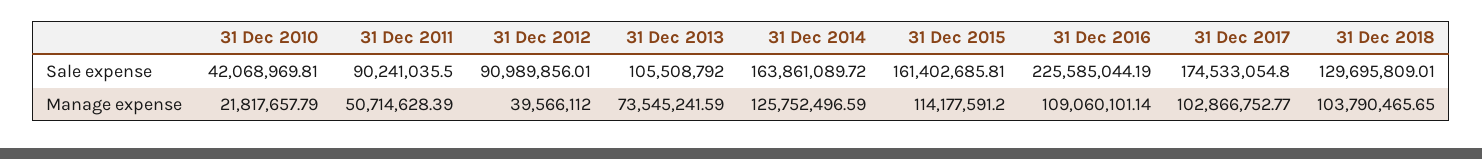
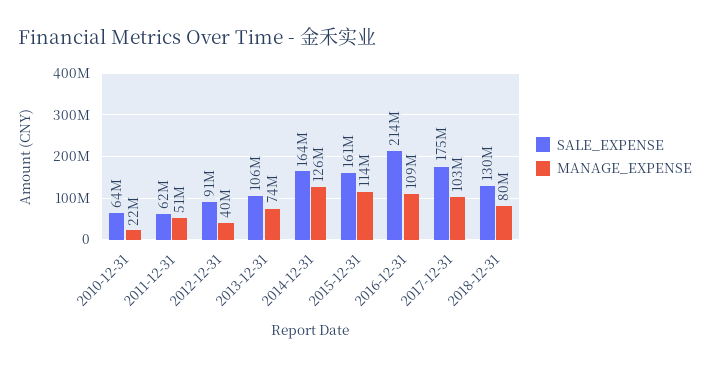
Sale expense, 31 Dec 2010: 42068969.81 -> 64000000
Sale expense, 31 Dec 2011: 90241035.5 -> 62000000
Sale expense, 31 Dec 2016: 225585044.19 -> 214000000
Manage expense, 31 Dec 2018: 103790465.65 -> 80000000

